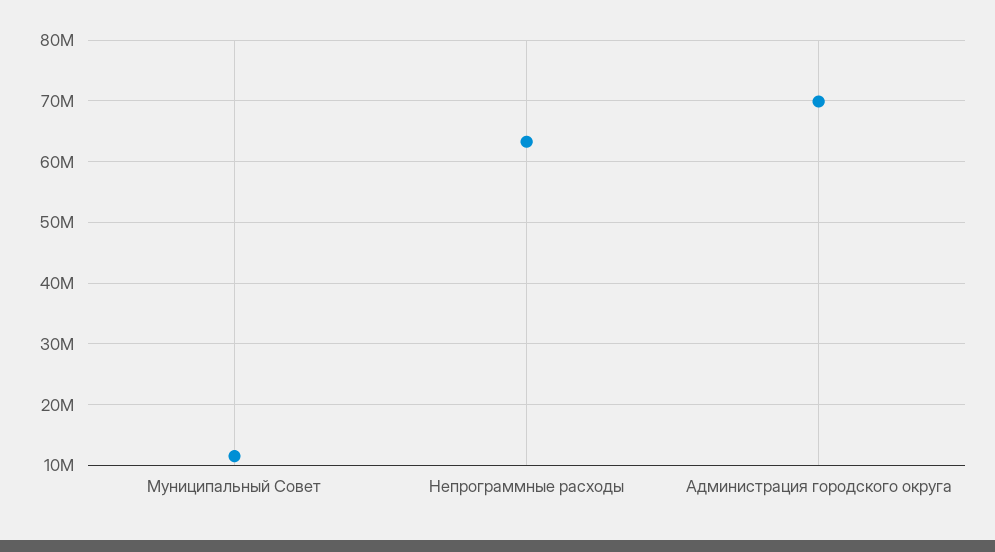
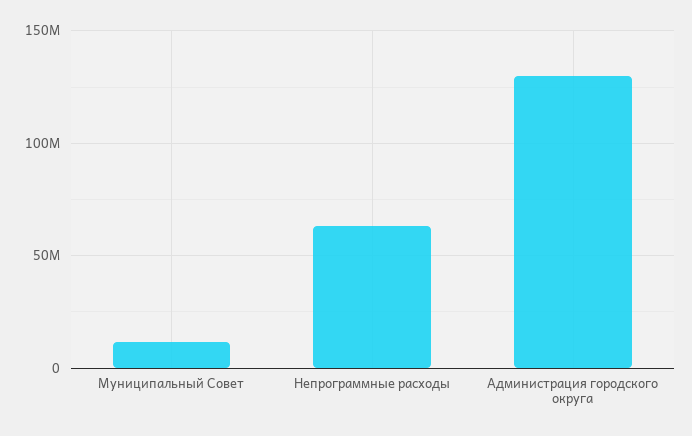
Администрация городского округа: 70000000 -> 130000000

